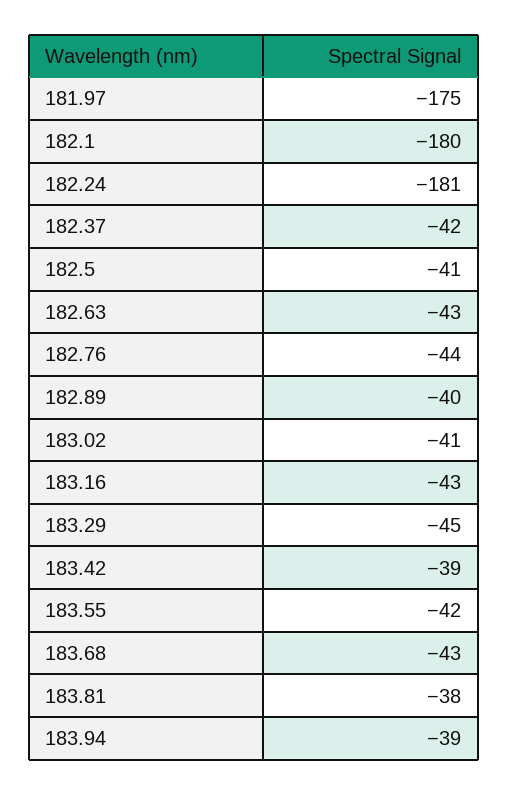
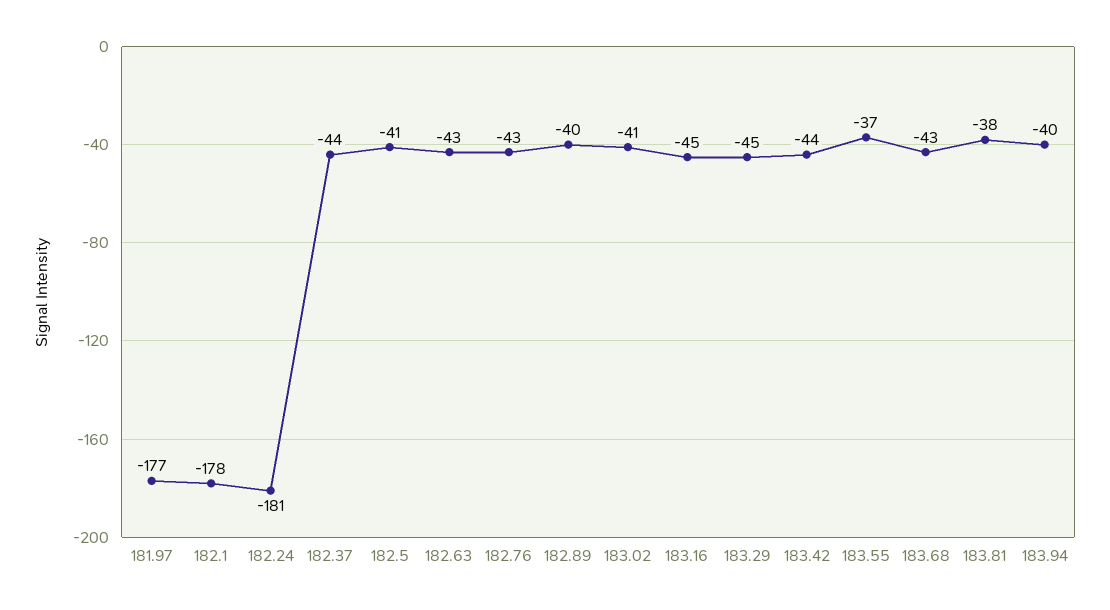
181.97: -175 -> -177
182.1: -180 -> -178
182.37: -42 -> -44
182.76: -44 -> -43
183.16: -43 -> -45
183.42: -39 -> -44
183.55: -42 -> -37
183.94: -39 -> -40

